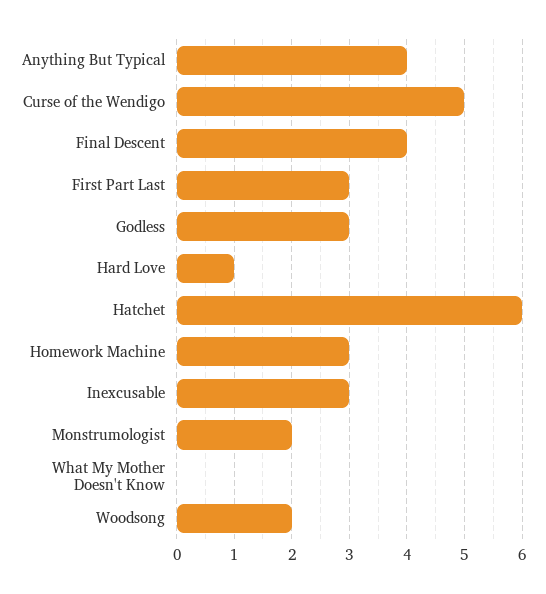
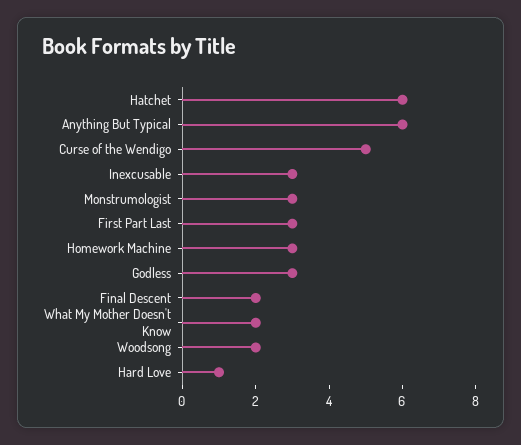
Anything But Typical: 4 -> 6
Final Descent: 4 -> 2
Monstrumologist: 2 -> 3
What My Mother Doesn't Know: 0 -> 2

